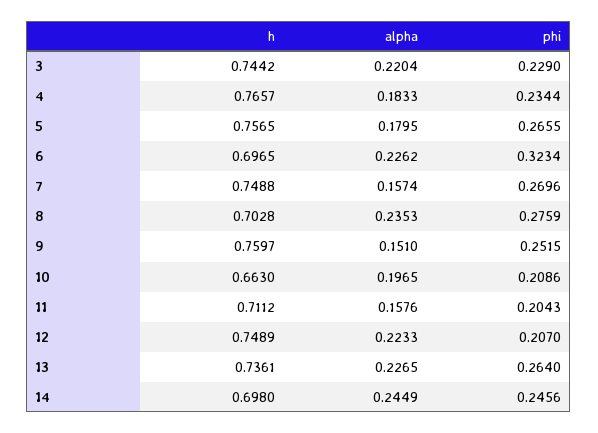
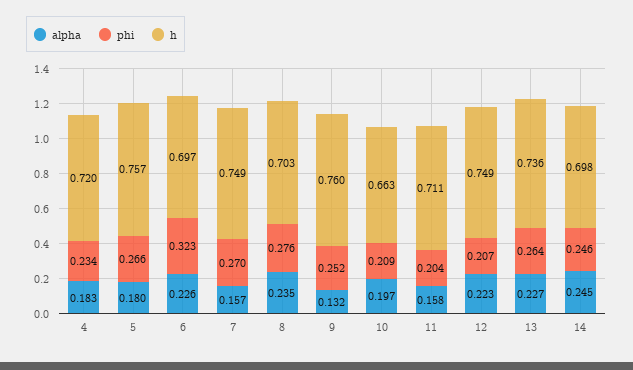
h, 3: 0.7442 -> none
alpha, 3: 0.2204 -> none
phi, 3: 0.229 -> none
h, 4: 0.7657 -> 0.72
alpha, 9: 0.151 -> 0.132

